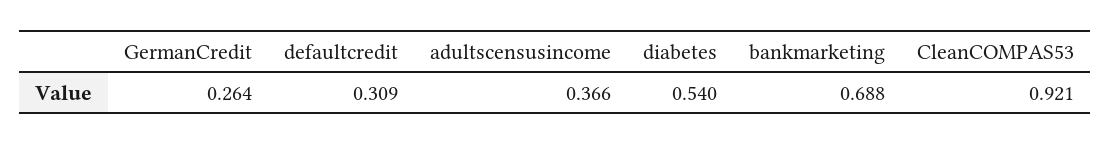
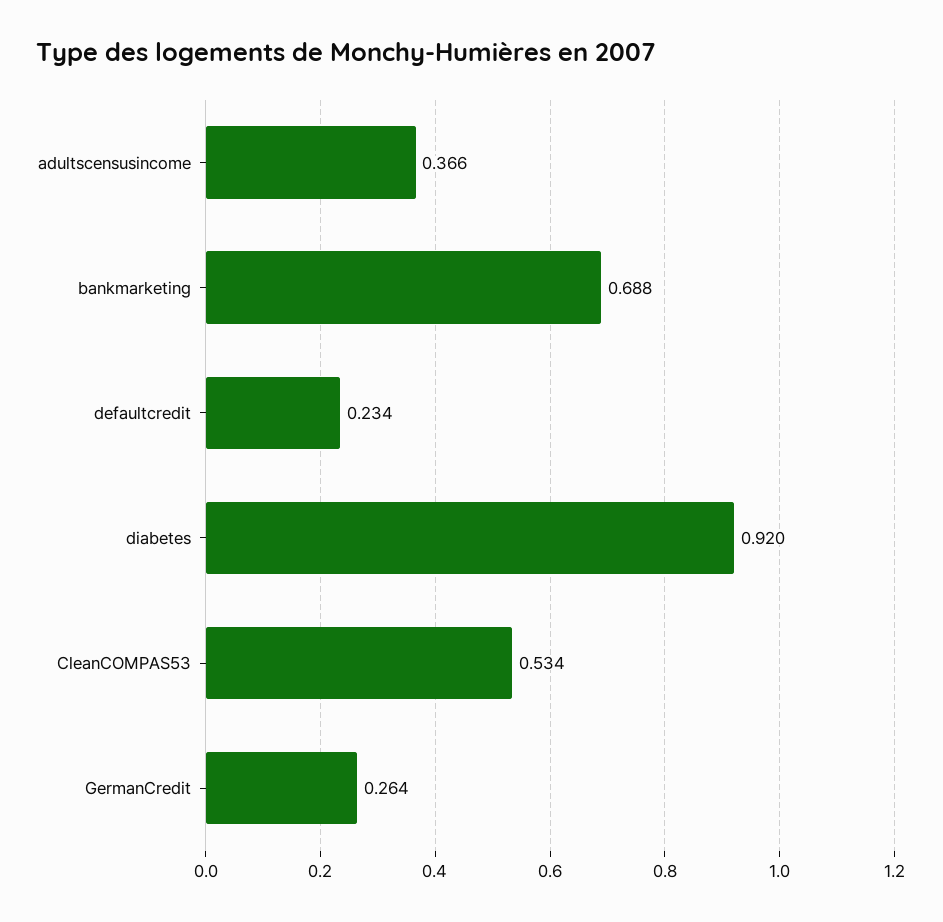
defaultcredit: 0.309 -> 0.234
diabetes: 0.54 -> 0.92
CleanCOMPAS53: 0.921 -> 0.534

